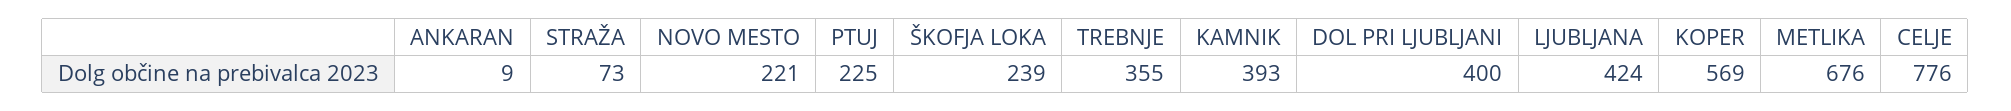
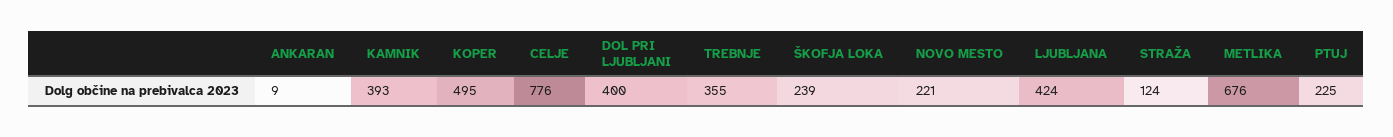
STRAŽA: 73 -> 124
KOPER: 569 -> 495

